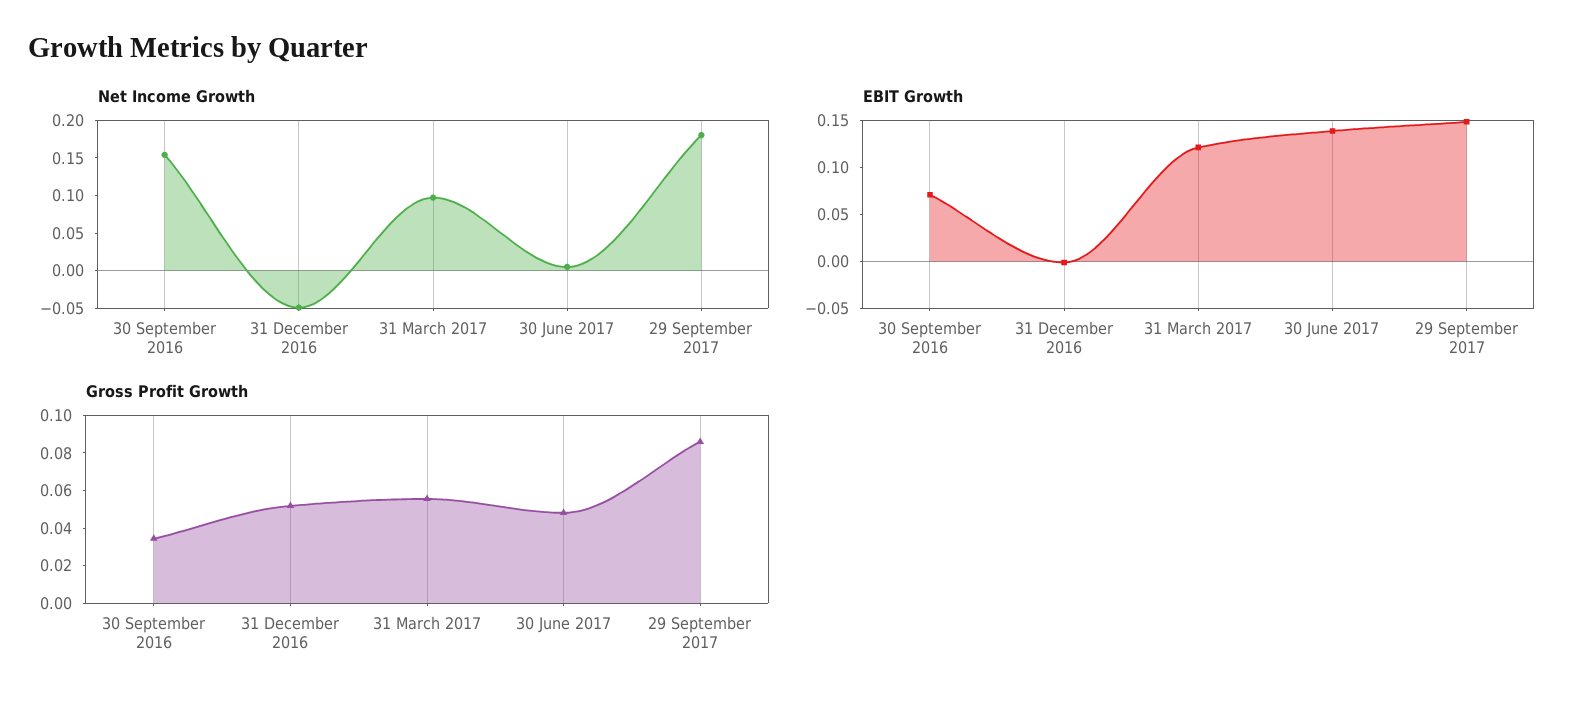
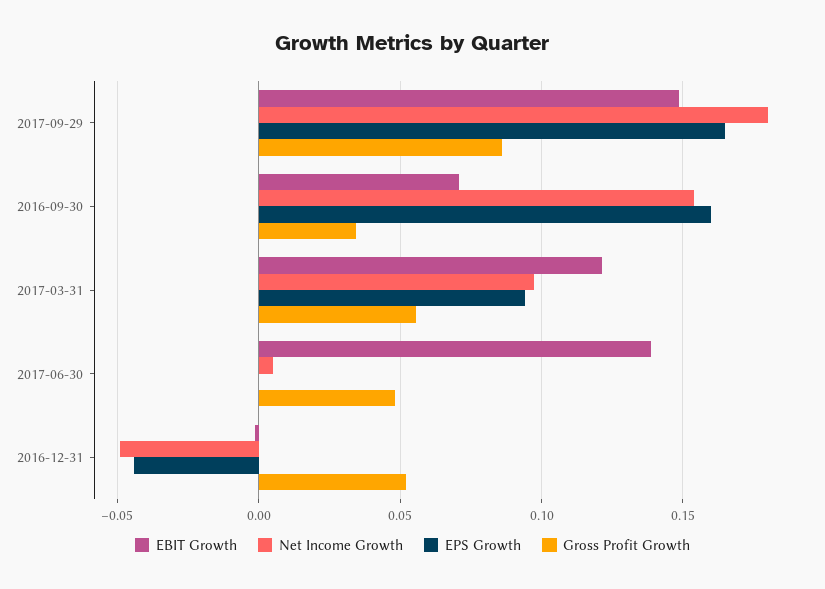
EPS Growth, 29 September 2017: none -> 0.165
EPS Growth, 30 September 2016: none -> 0.16
EPS Growth, 31 March 2017: none -> 0.095
EPS Growth, 30 June 2017: none -> 0
EPS Growth, 31 December 2016: none -> -0.045

